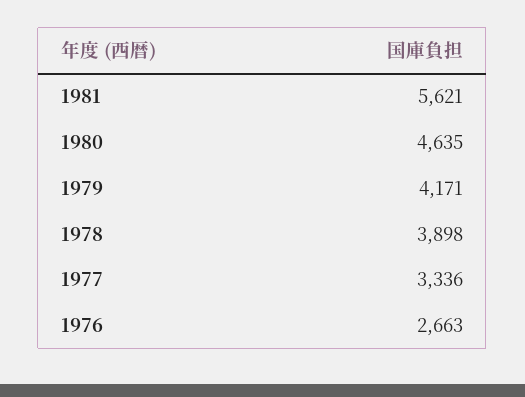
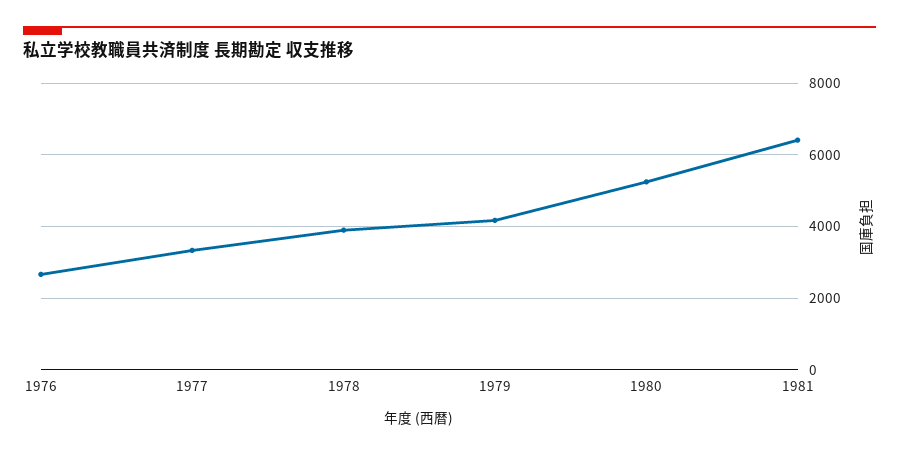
1981: 5621 -> 6400
1980: 4635 -> 5200

